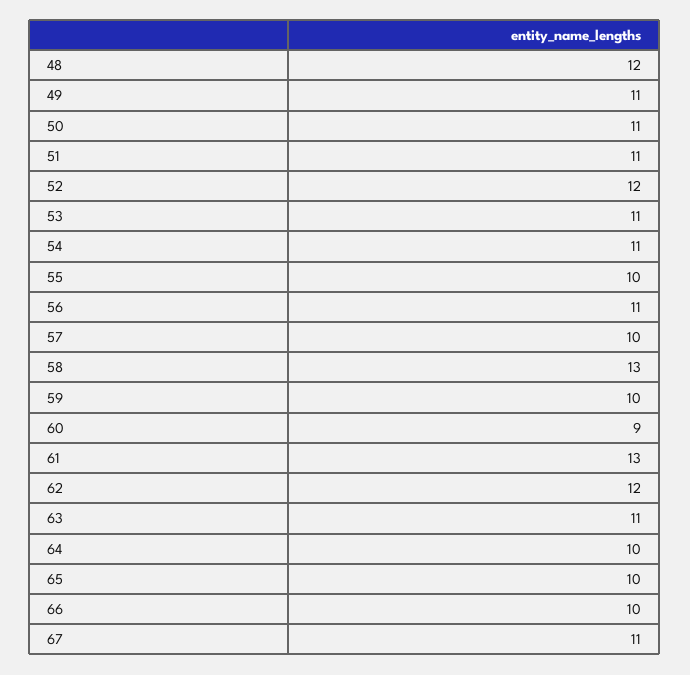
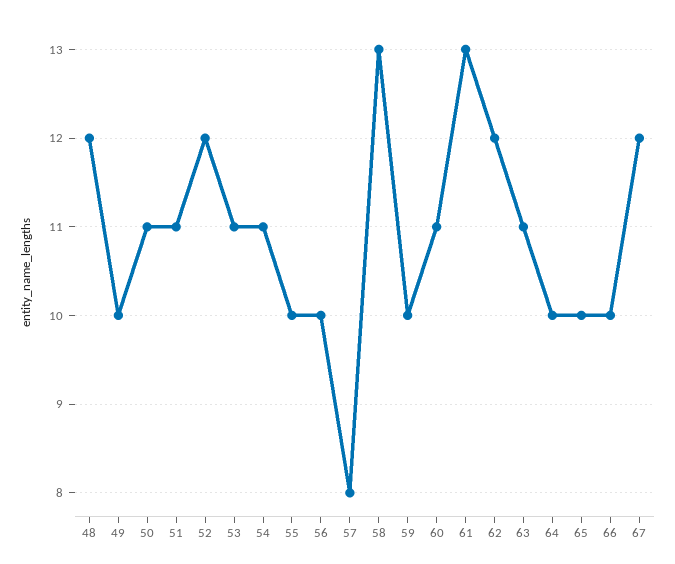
49: 11 -> 10
56: 11 -> 10
57: 10 -> 8
60: 9 -> 11
67: 11 -> 12

